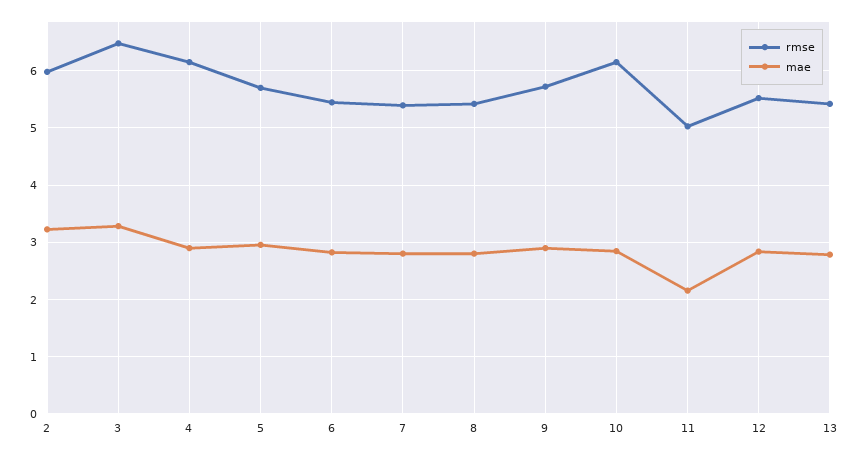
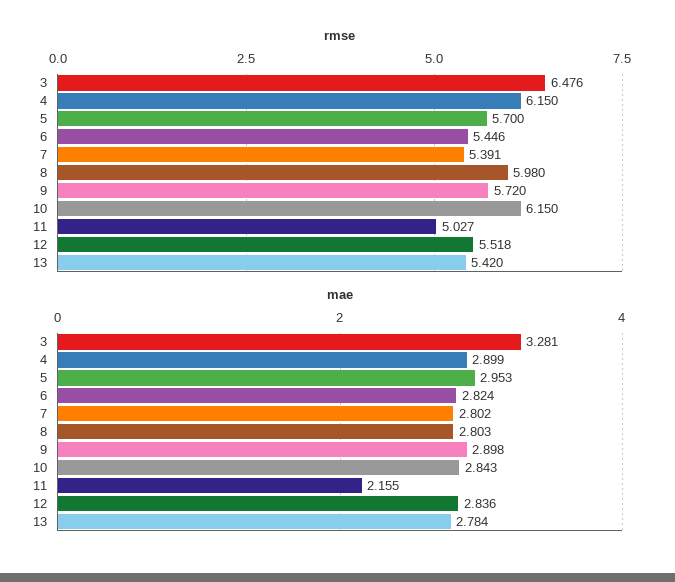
rmse, 2: 6 -> none
mae, 2: 3.2 -> none
rmse, 8: 5.4 -> 5.98

